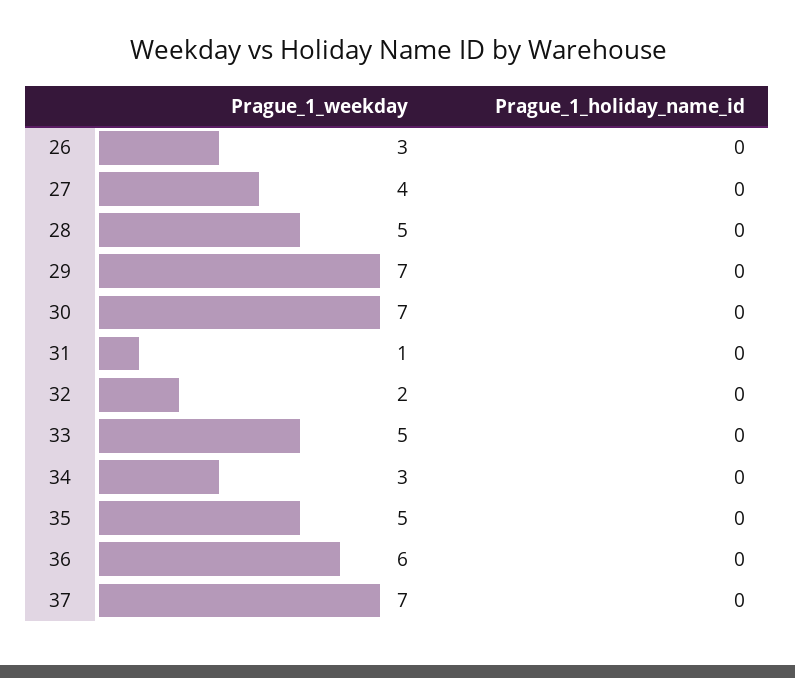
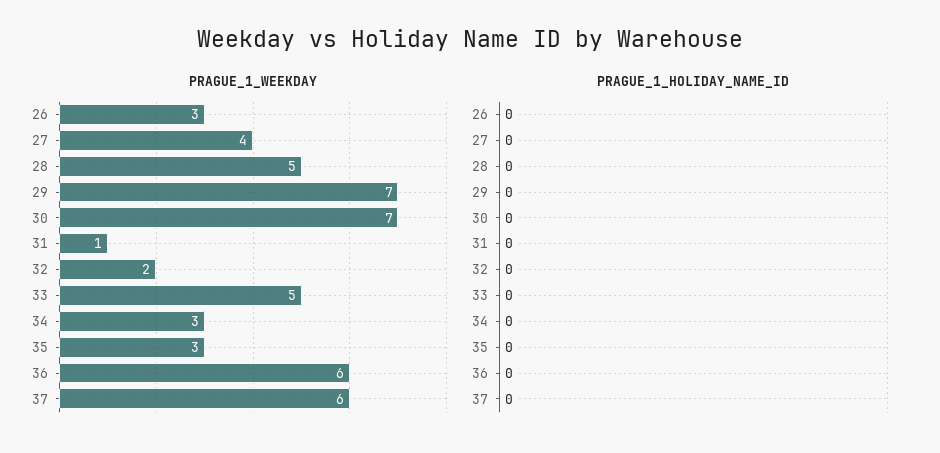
Prague_1_weekday, 35: 5 -> 3
Prague_1_weekday, 37: 7 -> 6

